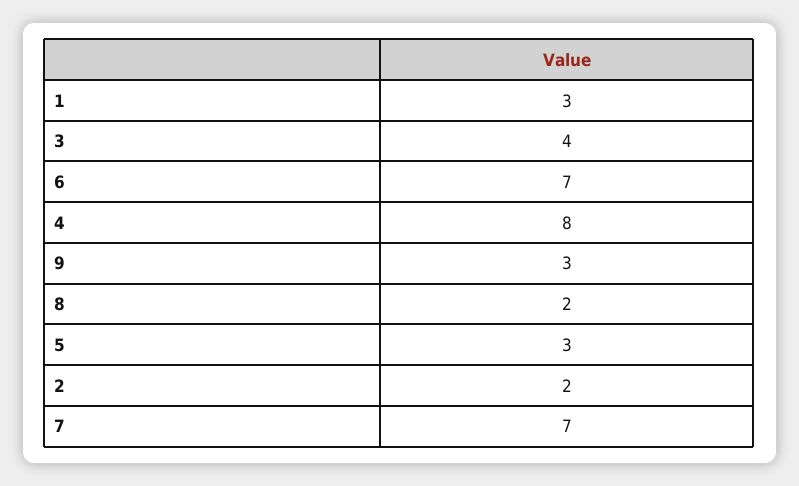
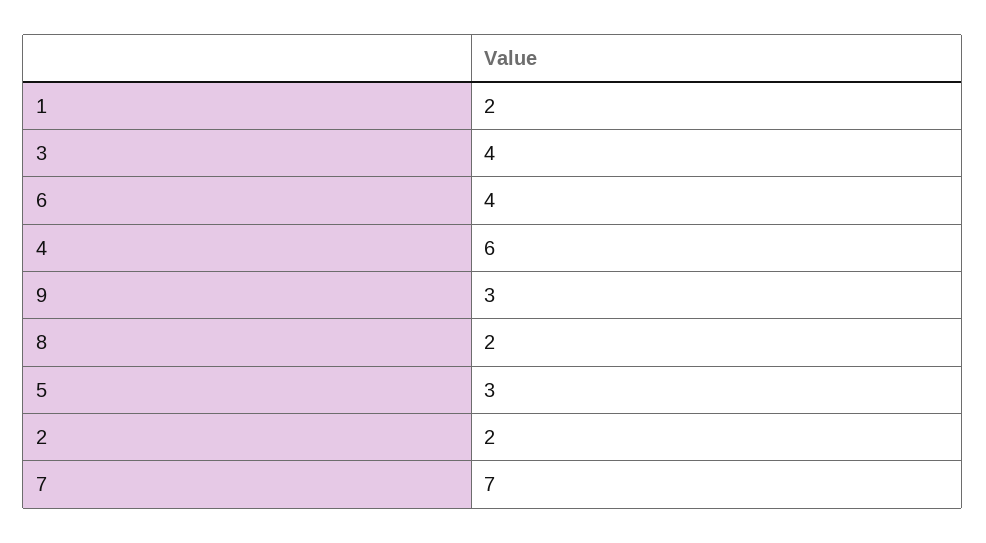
1: 3 -> 2
6: 7 -> 4
4: 8 -> 6

